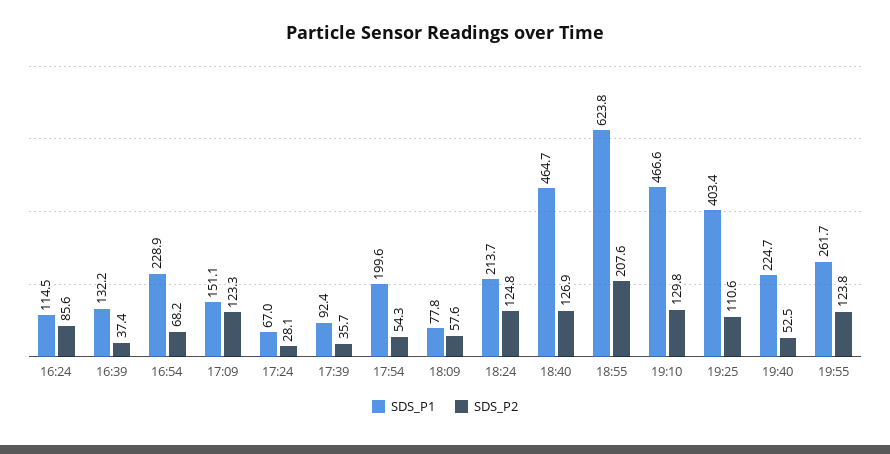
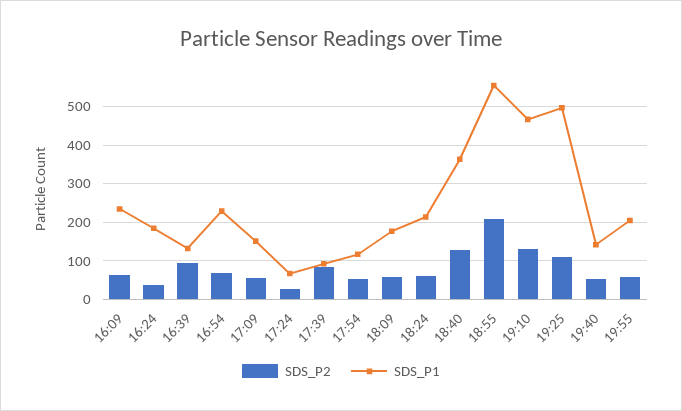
SDS_P1, 16:24: 114.5 -> 180
SDS_P2, 16:24: 85.6 -> 40
SDS_P2, 16:39: 37.4 -> 100
SDS_P2, 17:09: 123.3 -> 60
SDS_P2, 17:39: 35.7 -> 80
SDS_P1, 17:54: 199.6 -> 120
SDS_P1, 18:09: 77.8 -> 180
SDS_P2, 18:24: 124.8 -> 60
SDS_P1, 18:40: 464.7 -> 360
SDS_P1, 18:55: 623.8 -> 560
SDS_P1, 19:25: 403.4 -> 500
SDS_P1, 19:40: 224.7 -> 140
SDS_P1, 19:55: 261.7 -> 200
SDS_P2, 19:55: 123.8 -> 60
SDS_P2, 16:09: none -> 60
SDS_P1, 16:09: none -> 240

